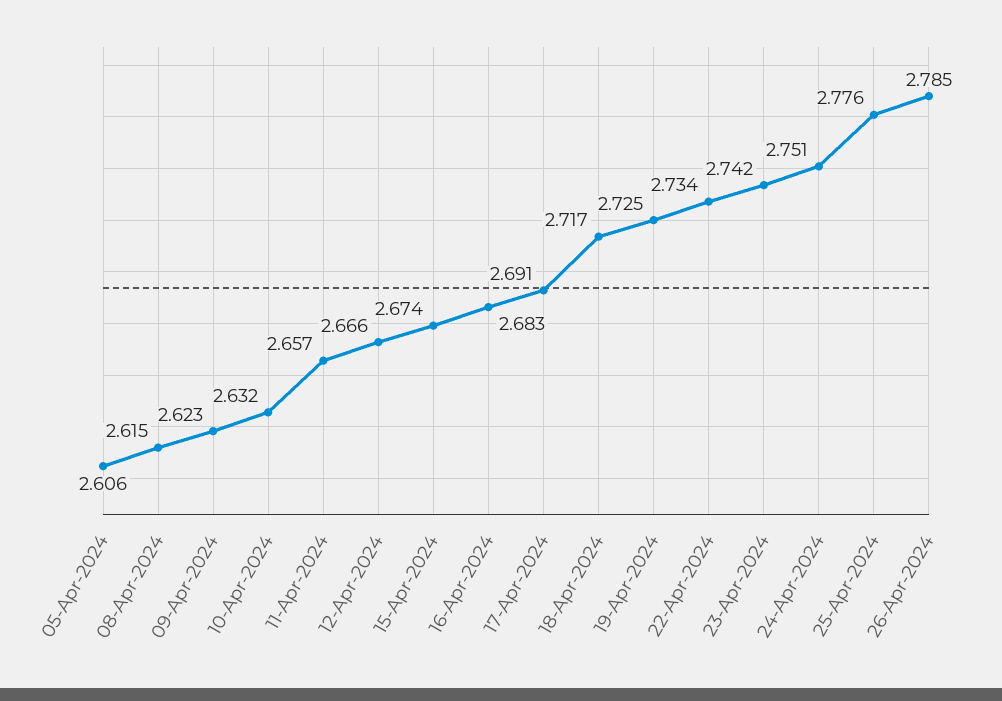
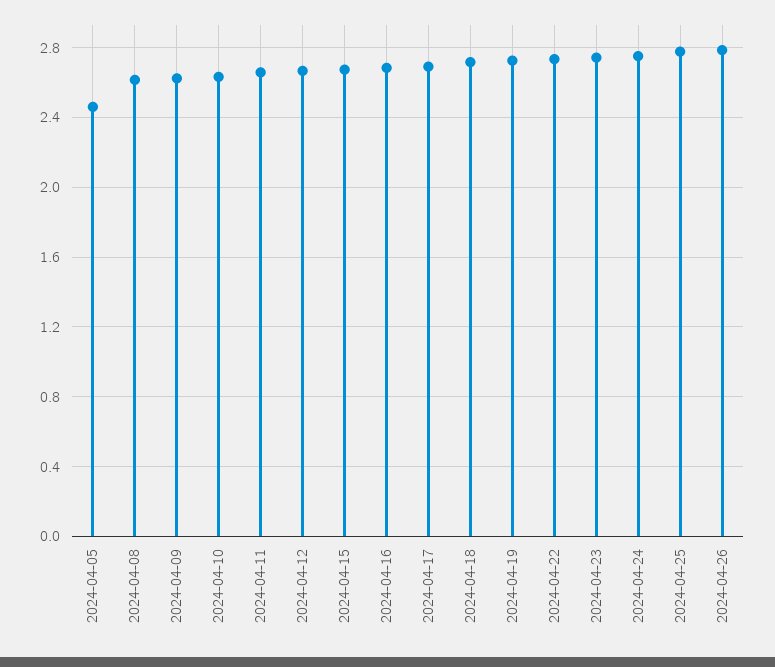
05-Apr-2024: 2.606 -> 2.45

